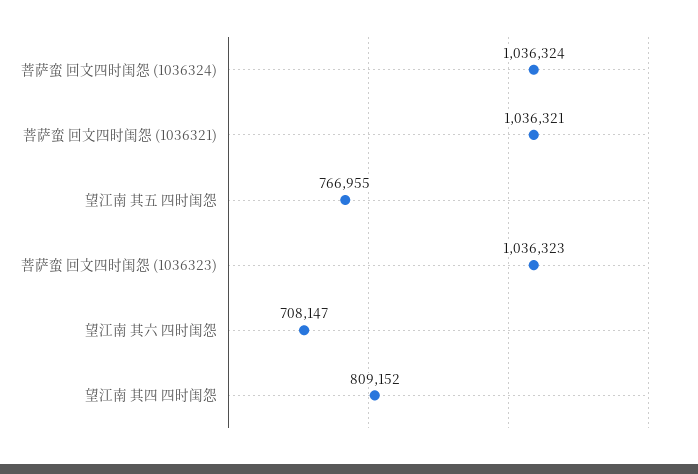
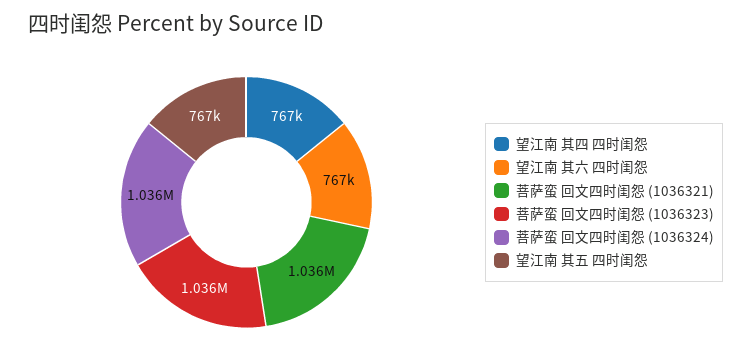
望江南 其六 四时闺怨: 708147 -> 767000
望江南 其四 四时闺怨: 809152 -> 767000

